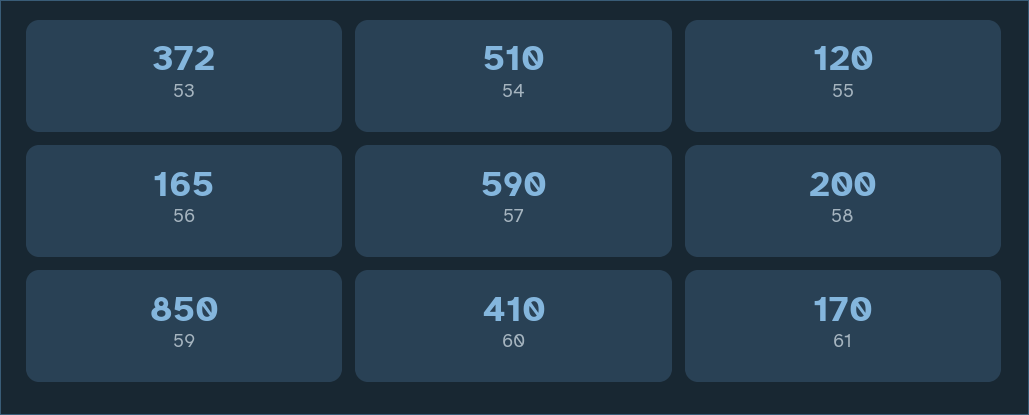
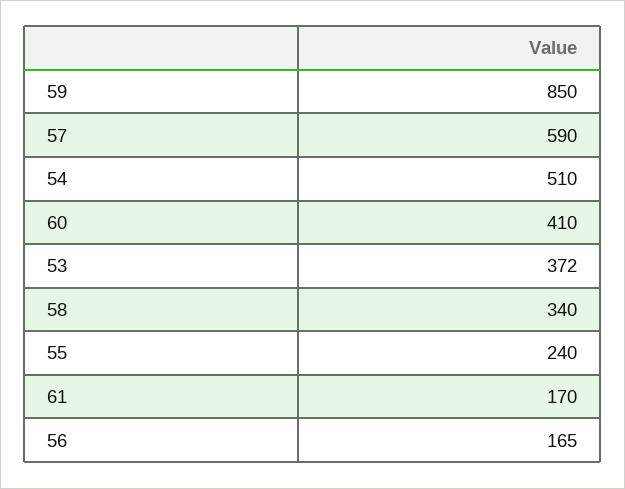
55: 120 -> 240
58: 200 -> 340

